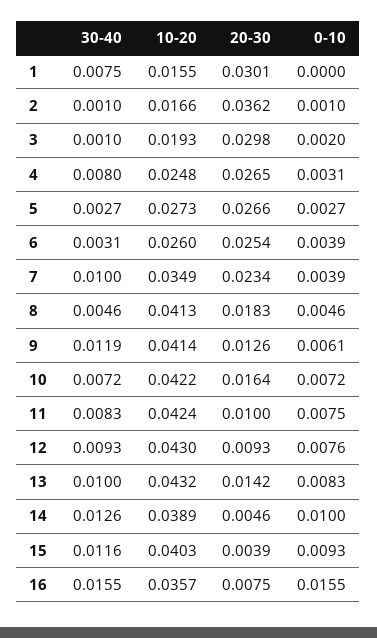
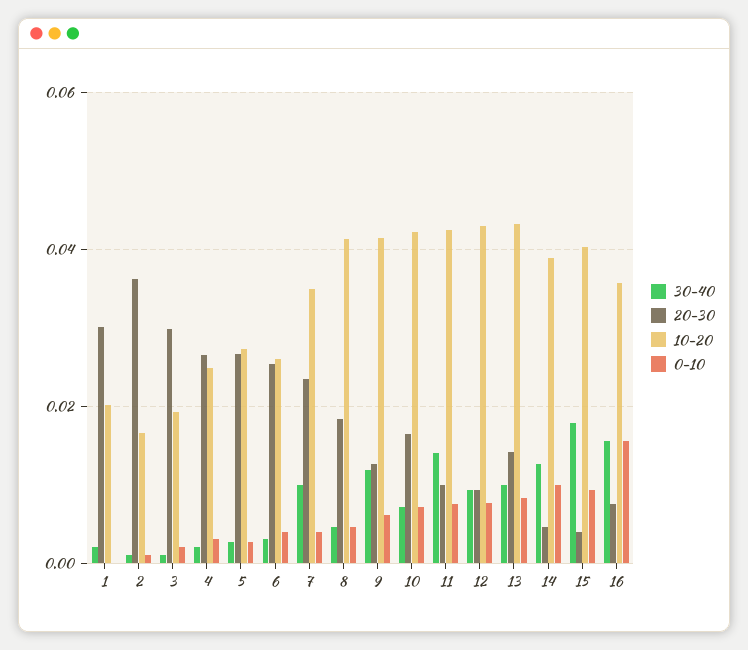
30-40, 1: 0.0075 -> 0.002
10-20, 1: 0.0155 -> 0.02
30-40, 4: 0.008 -> 0.002
30-40, 11: 0.0083 -> 0.014
30-40, 15: 0.0116 -> 0.018

